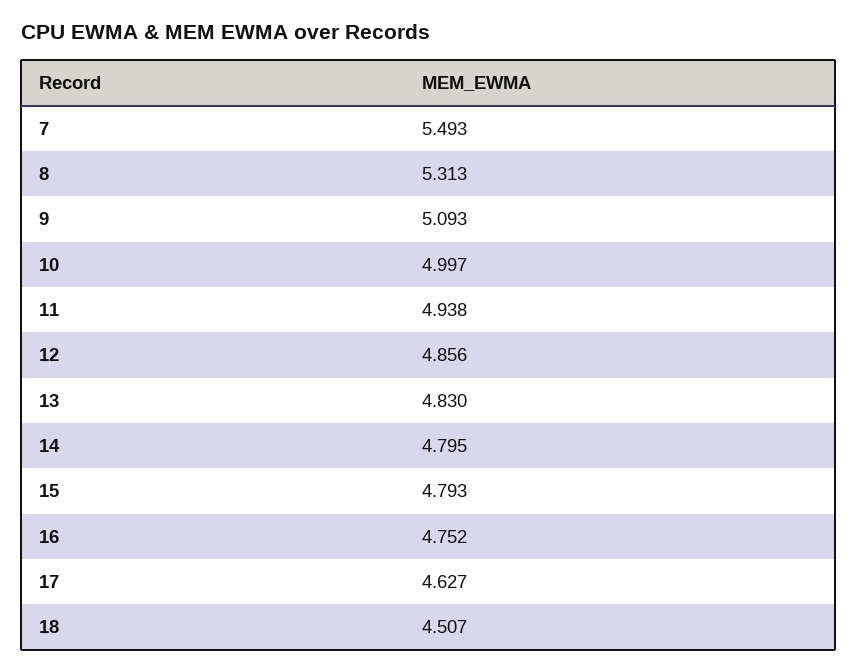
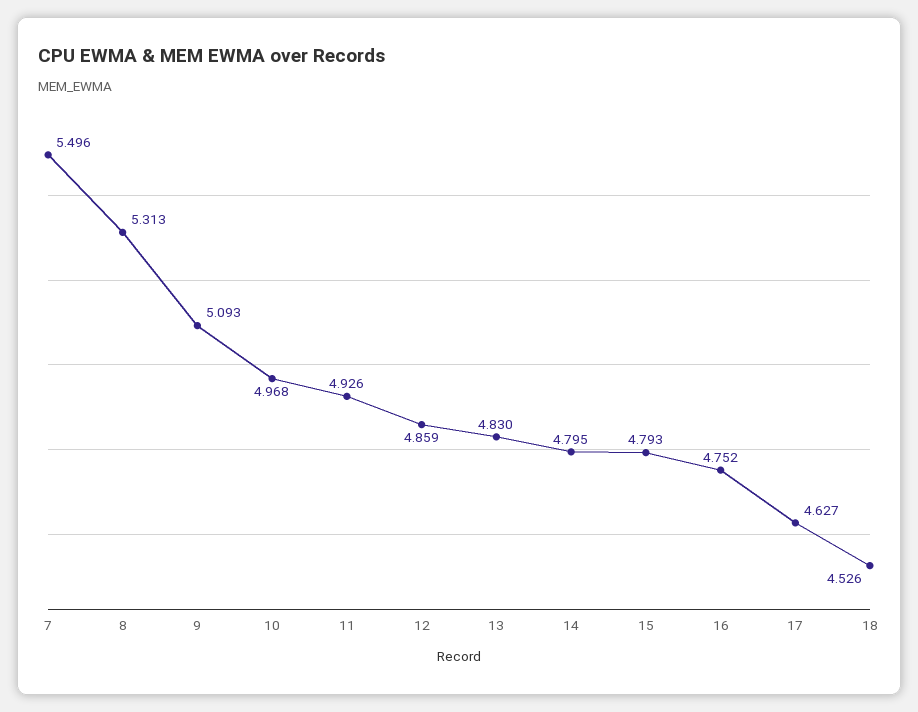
7: 5.493 -> 5.496
10: 4.997 -> 4.968
11: 4.938 -> 4.926
12: 4.856 -> 4.859
18: 4.507 -> 4.526

